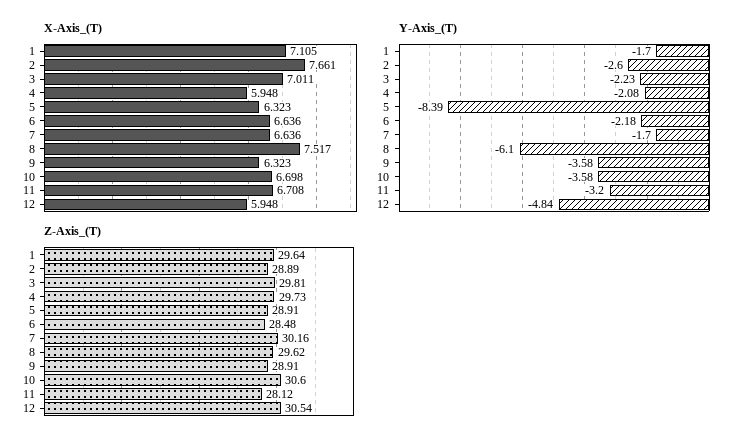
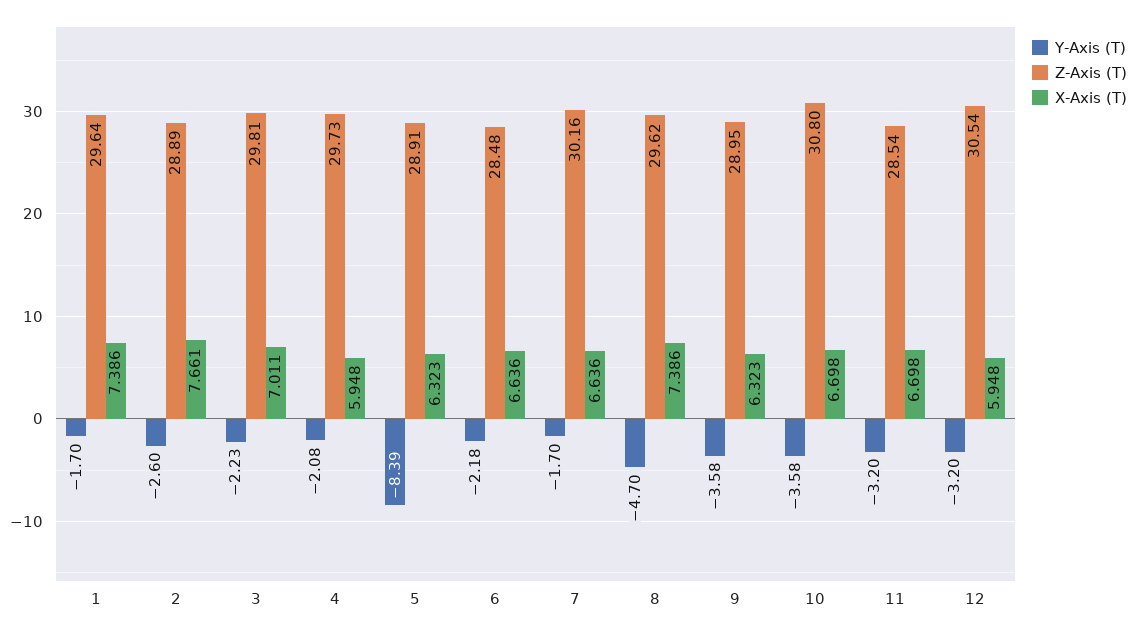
X-Axis_(T), 1: 7.105 -> 7.386
X-Axis_(T), 8: 7.517 -> 7.386
X-Axis_(T), 11: 6.708 -> 6.698
Y-Axis_(T), 8: -6.1 -> -4.7
Y-Axis_(T), 12: -4.84 -> -3.2
Z-Axis_(T), 9: 28.91 -> 28.95
Z-Axis_(T), 10: 30.6 -> 30.8
Z-Axis_(T), 11: 28.12 -> 28.54

